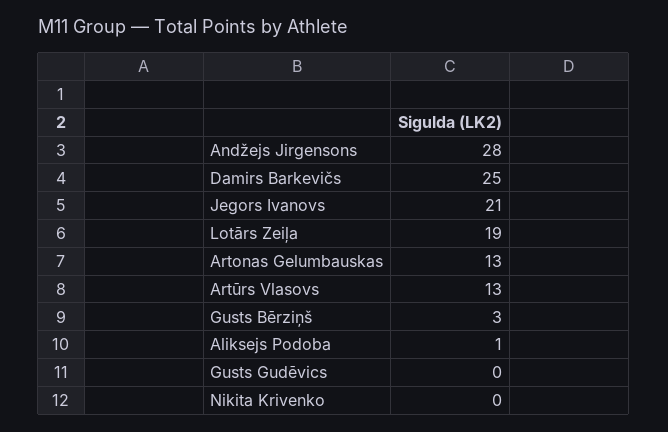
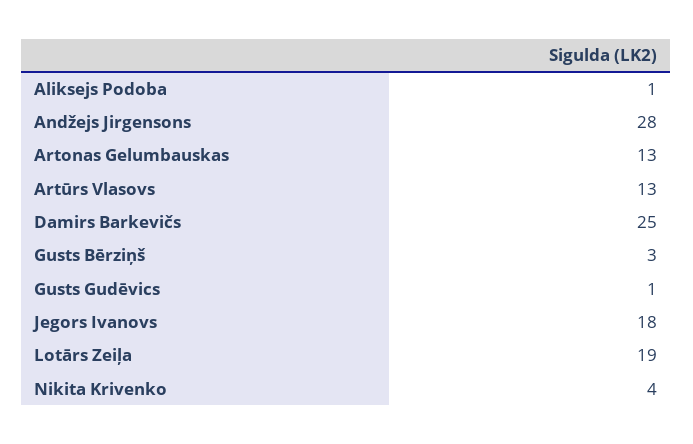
Jegors Ivanovs: 21 -> 18
Gusts Gudēvics: 0 -> 1
Nikita Krivenko: 0 -> 4

